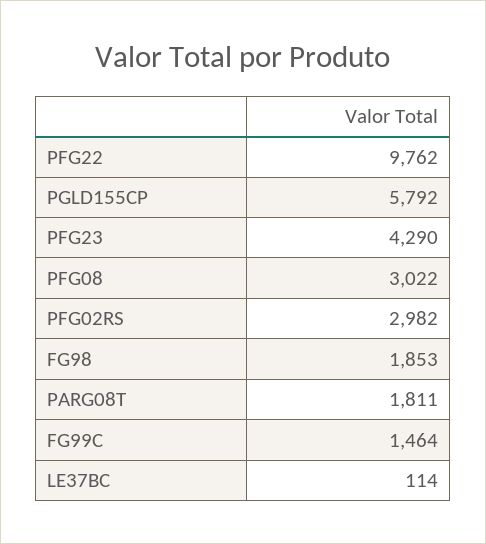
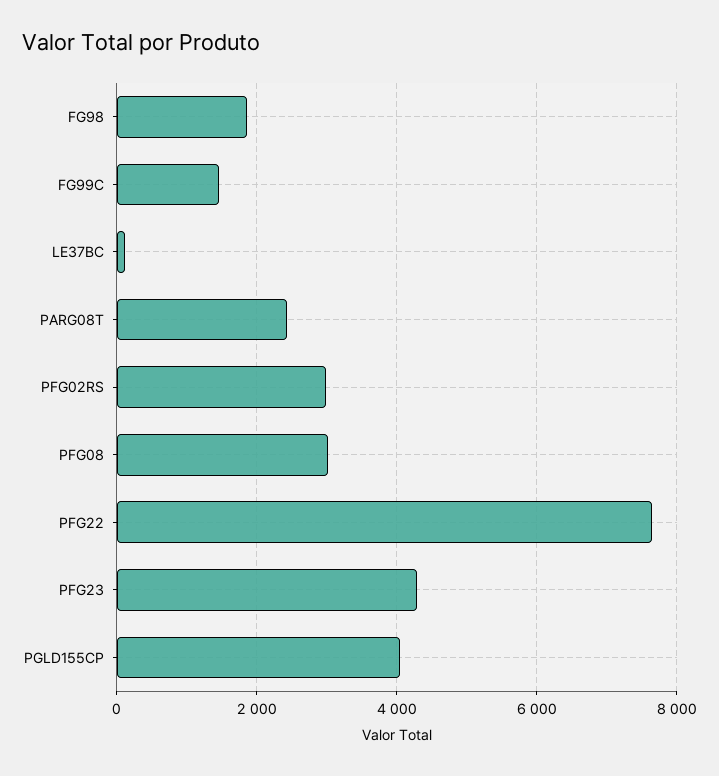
PFG22: 9762 -> 7600
PGLD155CP: 5792 -> 4000
PARG08T: 1811 -> 2400

